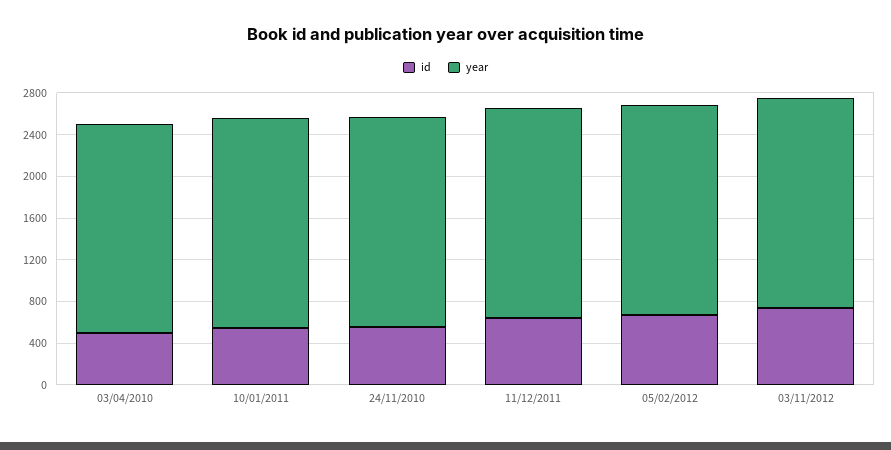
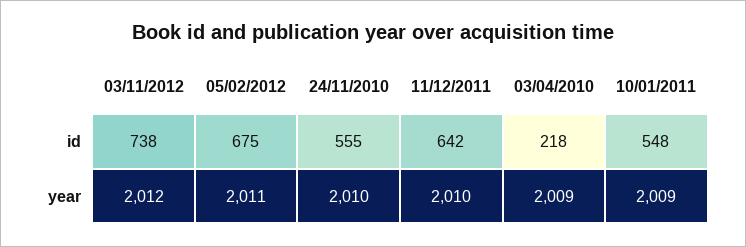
id, 03/04/2010: 500 -> 218

